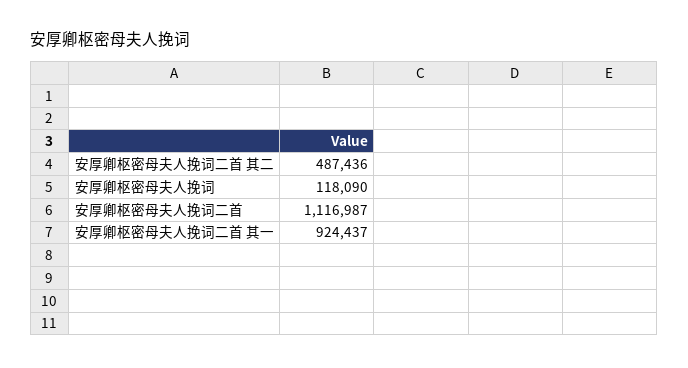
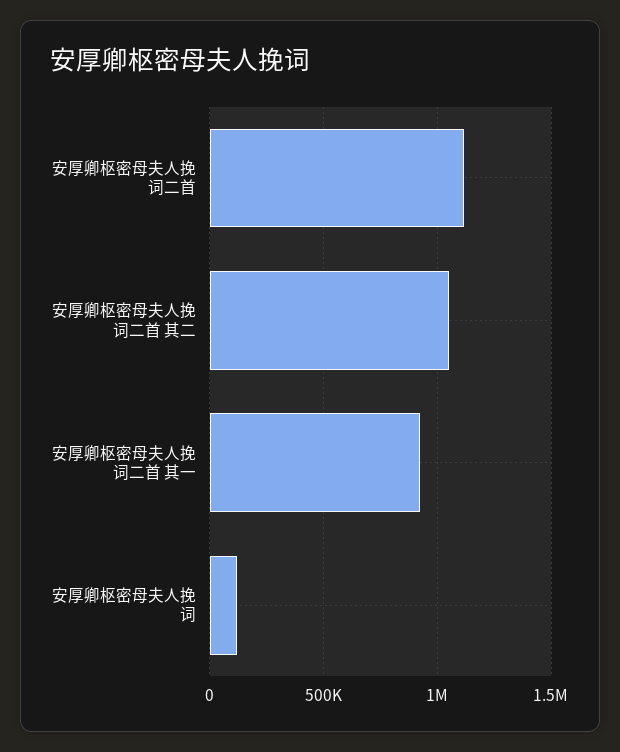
安厚卿枢密母夫人挽词二首 其二: 487436 -> 1050000

